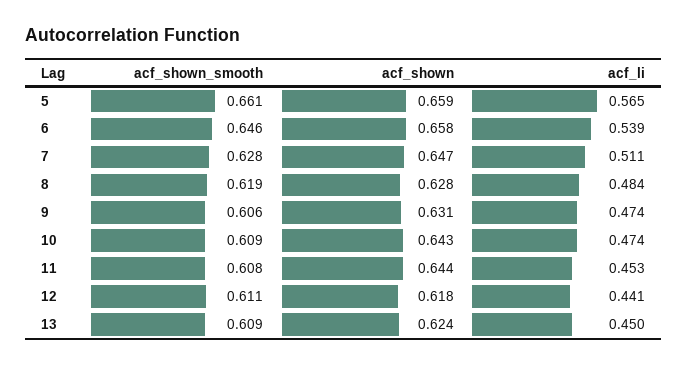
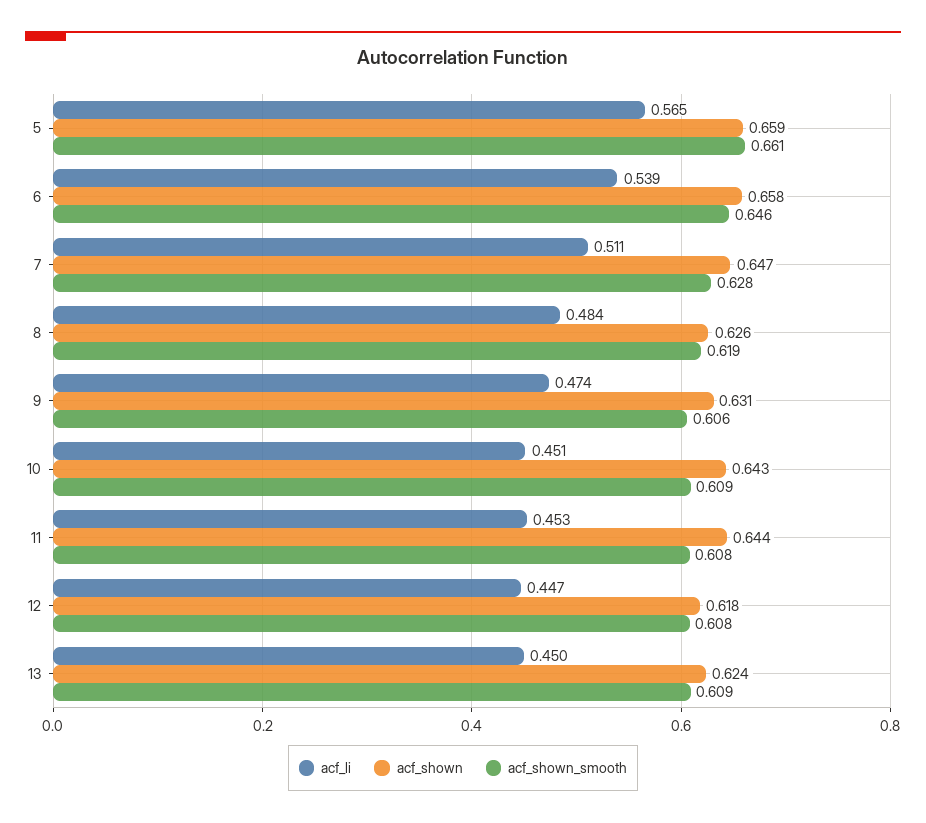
acf_shown, 8: 0.628 -> 0.626
acf_li, 10: 0.474 -> 0.451
acf_shown_smooth, 12: 0.611 -> 0.608
acf_li, 12: 0.441 -> 0.447

